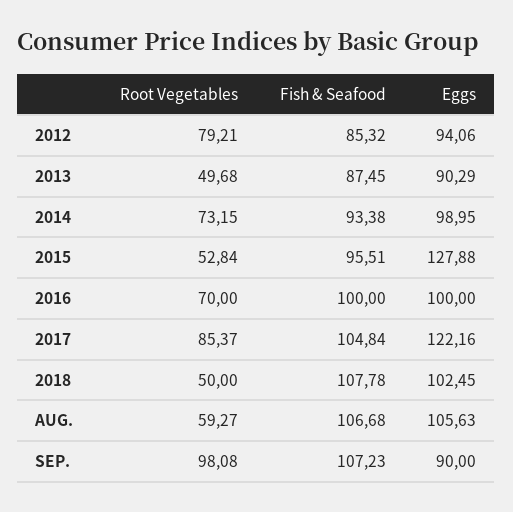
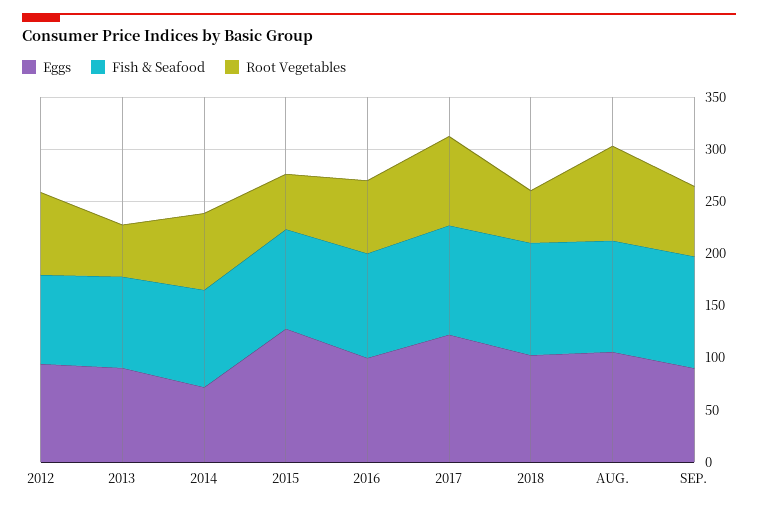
Eggs, 2014: 98.95 -> 70
Root Vegetables, AUG.: 59.27 -> 90
Root Vegetables, SEP.: 98.08 -> 70

